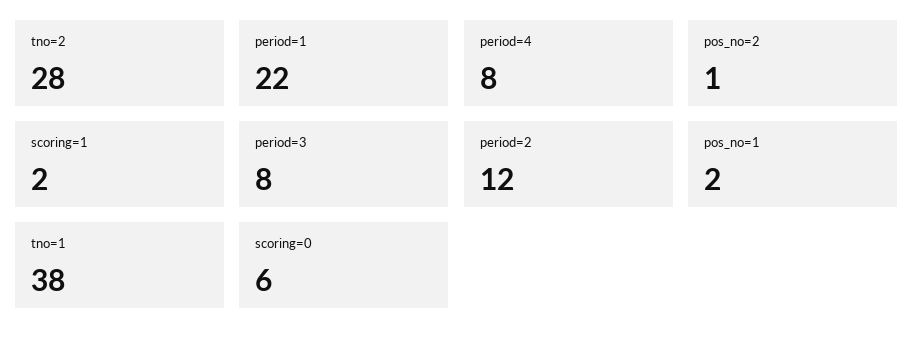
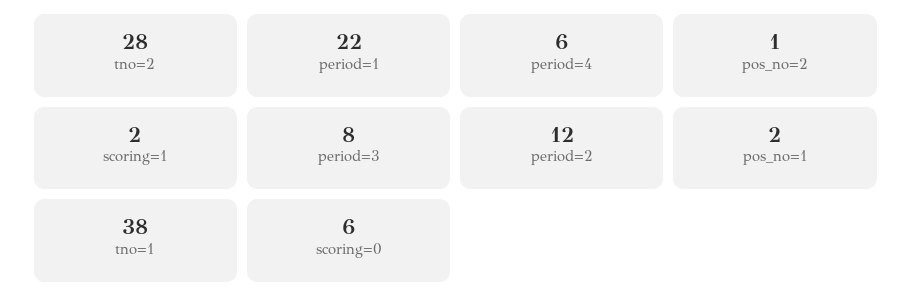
period=4: 8 -> 6

